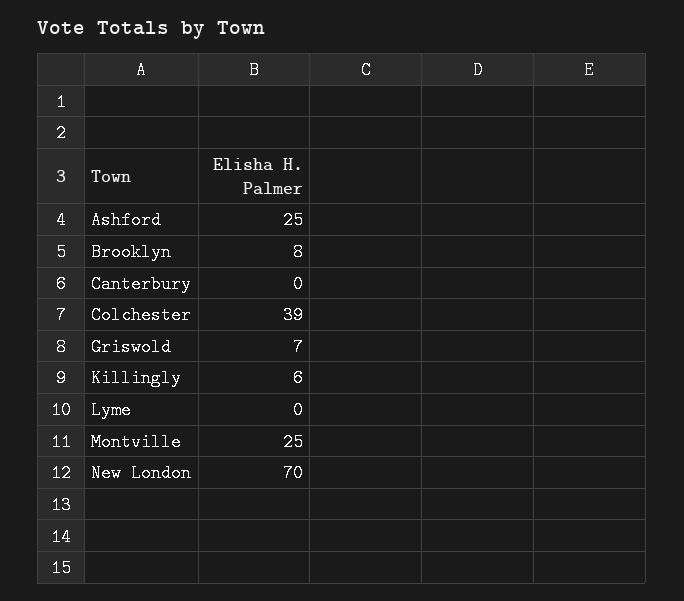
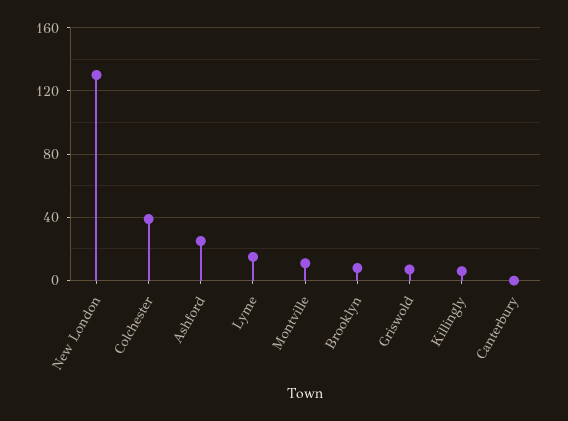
Lyme: 0 -> 15
Montville: 25 -> 10
New London: 70 -> 130

